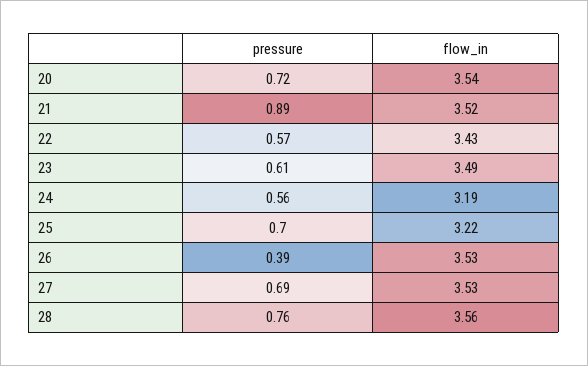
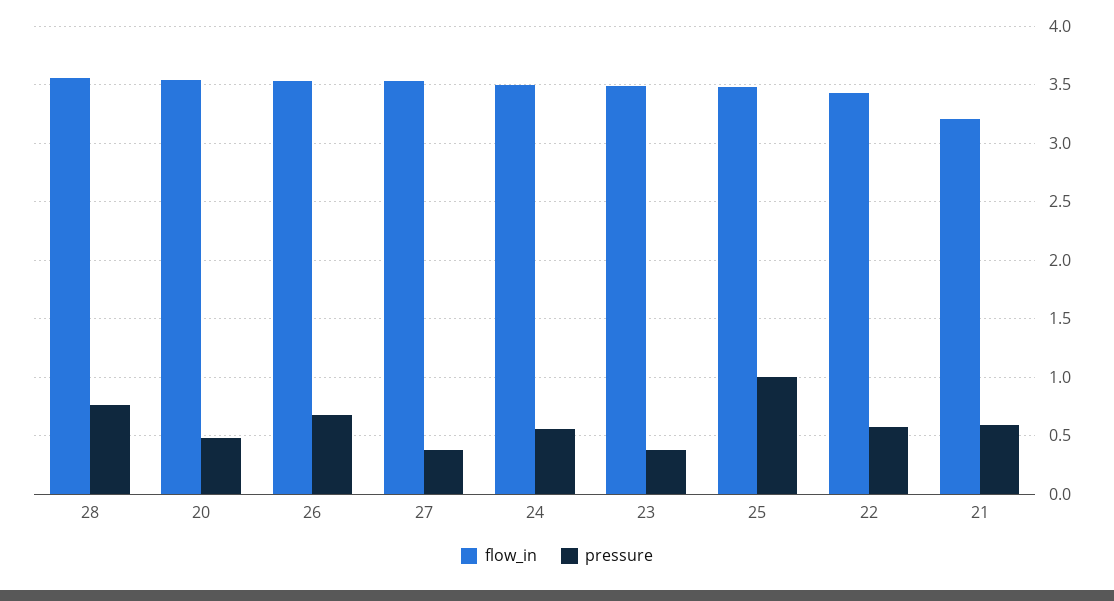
pressure, 20: 0.72 -> 0.5
pressure, 21: 0.89 -> 0.6
flow_in, 21: 3.52 -> 3.2
pressure, 23: 0.61 -> 0.4
flow_in, 24: 3.19 -> 3.5
pressure, 25: 0.7 -> 1
flow_in, 25: 3.22 -> 3.5
pressure, 26: 0.39 -> 0.7
pressure, 27: 0.69 -> 0.4

